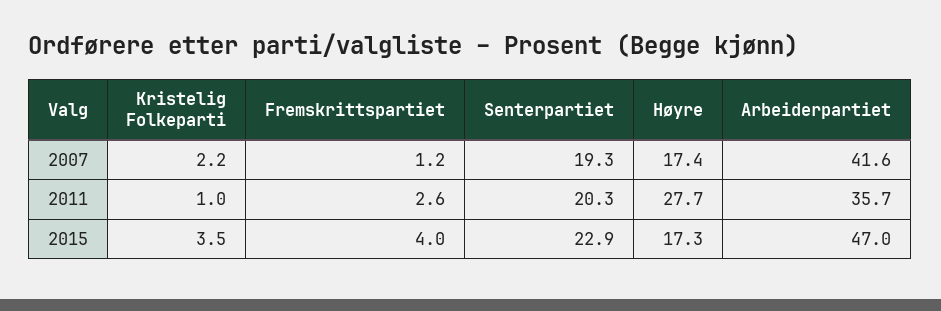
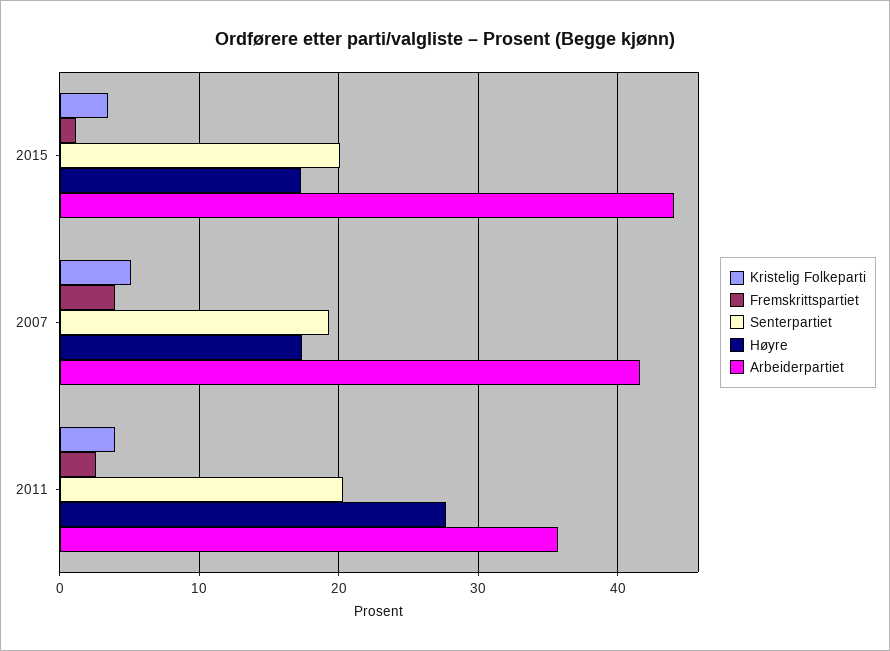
Kristelig Folkeparti, 2007: 2.2 -> 5
Fremskrittspartiet, 2007: 1.2 -> 4
Kristelig Folkeparti, 2011: 1 -> 4
Fremskrittspartiet, 2015: 4 -> 1
Senterpartiet, 2015: 22.9 -> 20
Arbeiderpartiet, 2015: 47 -> 44

